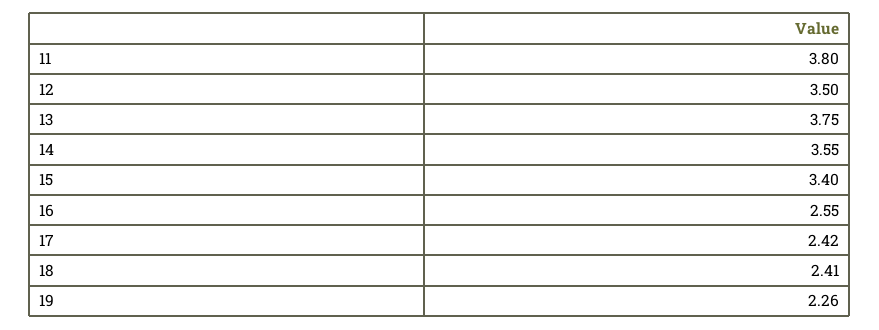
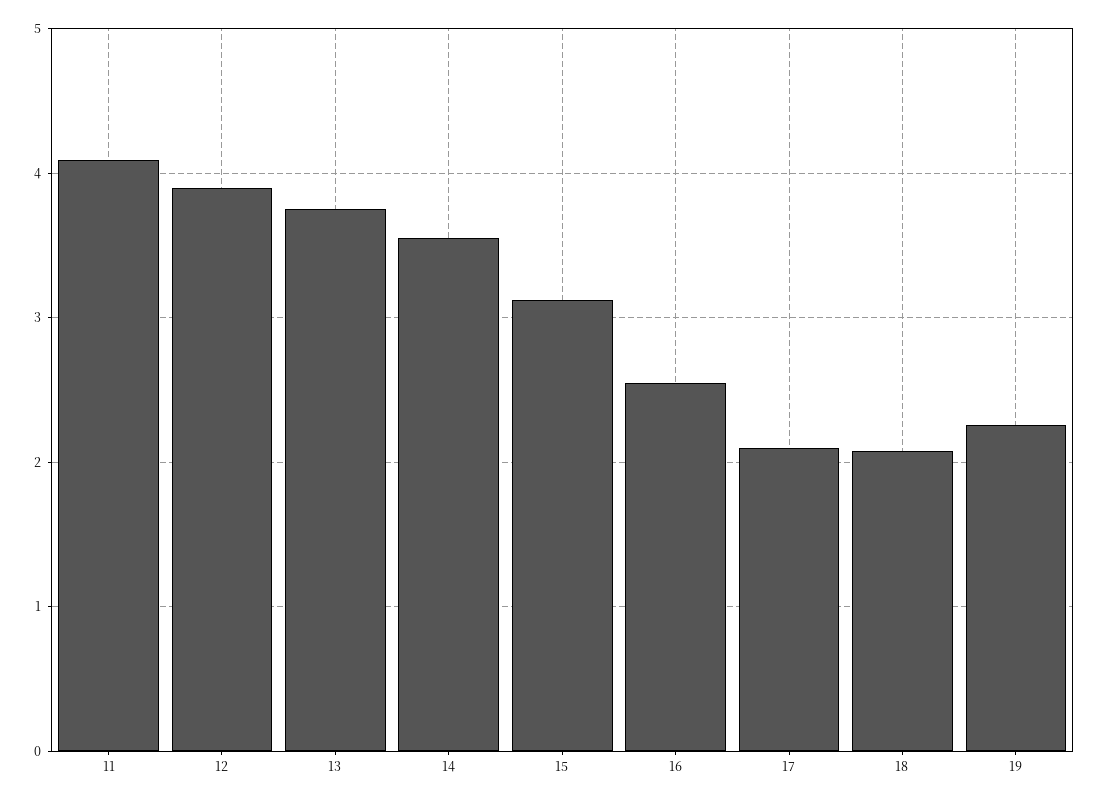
11: 3.8 -> 4.1
12: 3.5 -> 3.9
15: 3.4 -> 3.1
17: 2.42 -> 2.1
18: 2.41 -> 2.1

